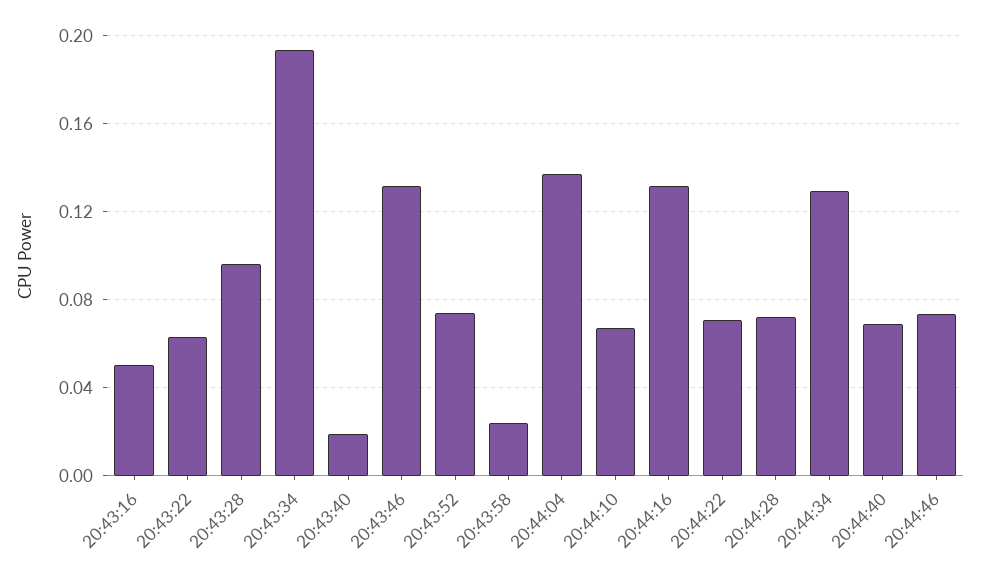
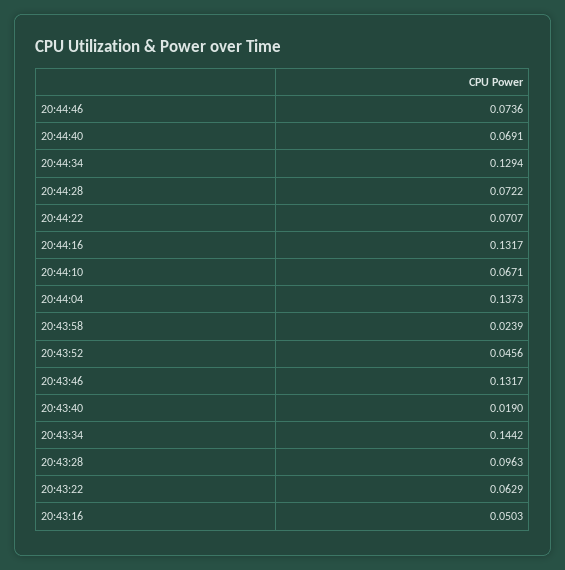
20:43:34: 0.195 -> 0.1442
20:43:52: 0.075 -> 0.0456

